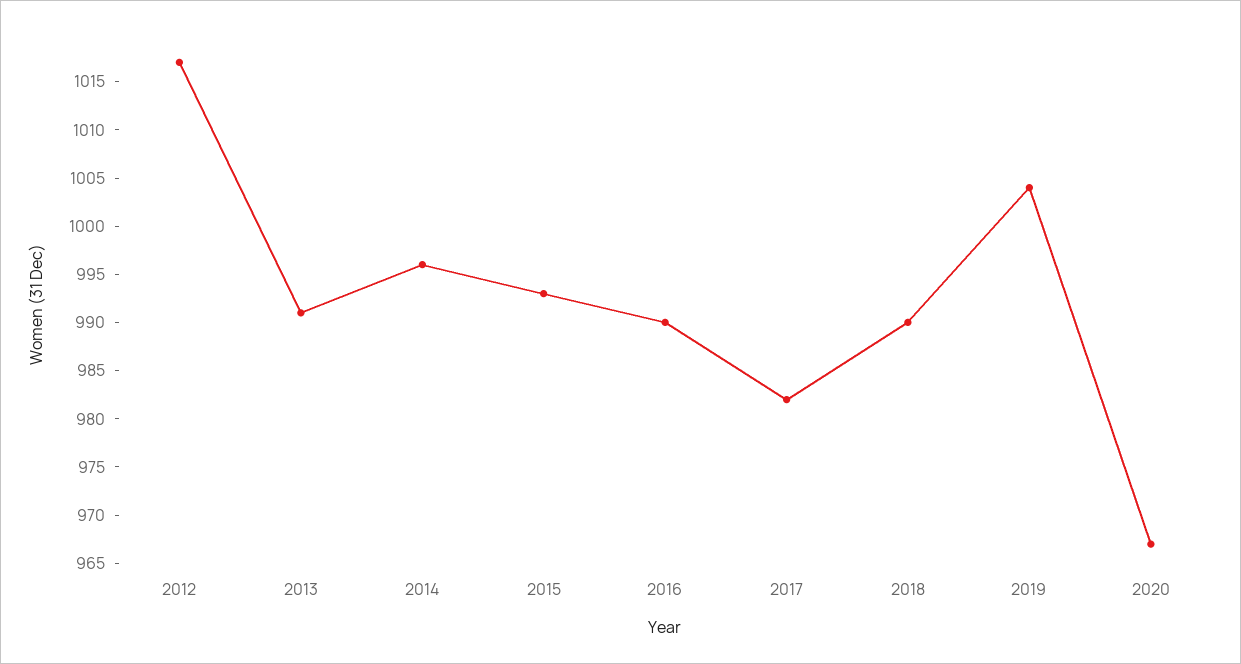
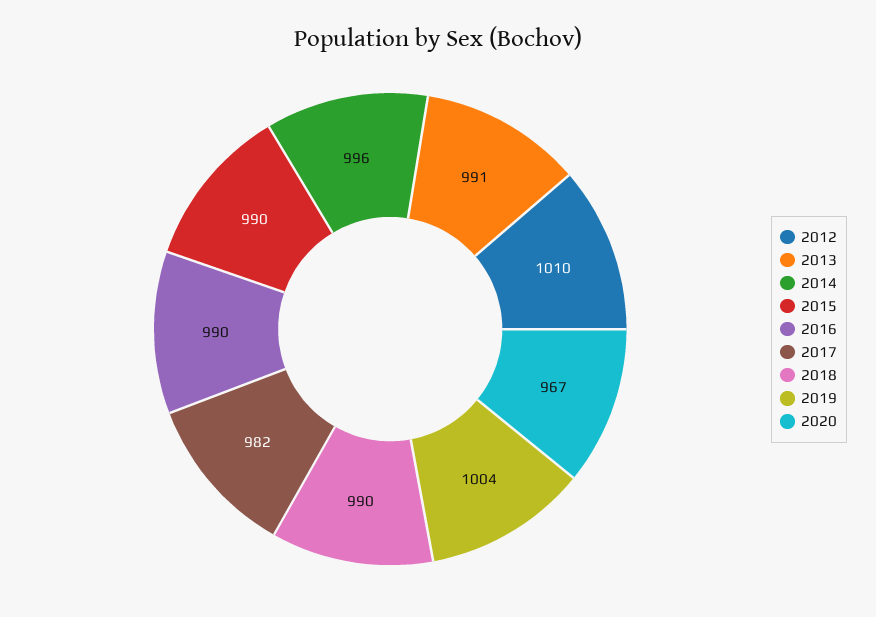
2012: 1017 -> 1010
2015: 993 -> 990

